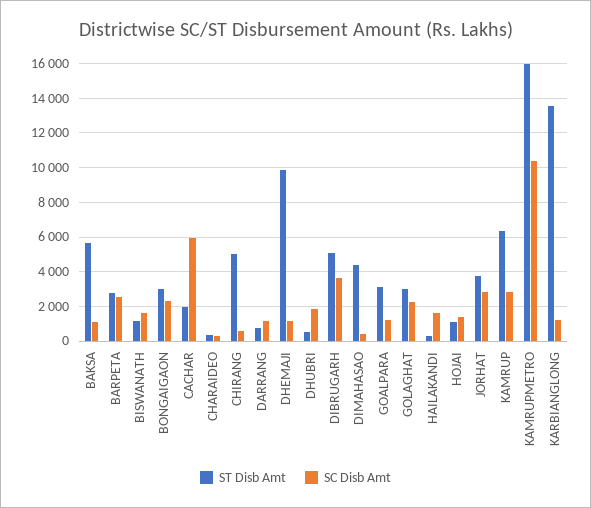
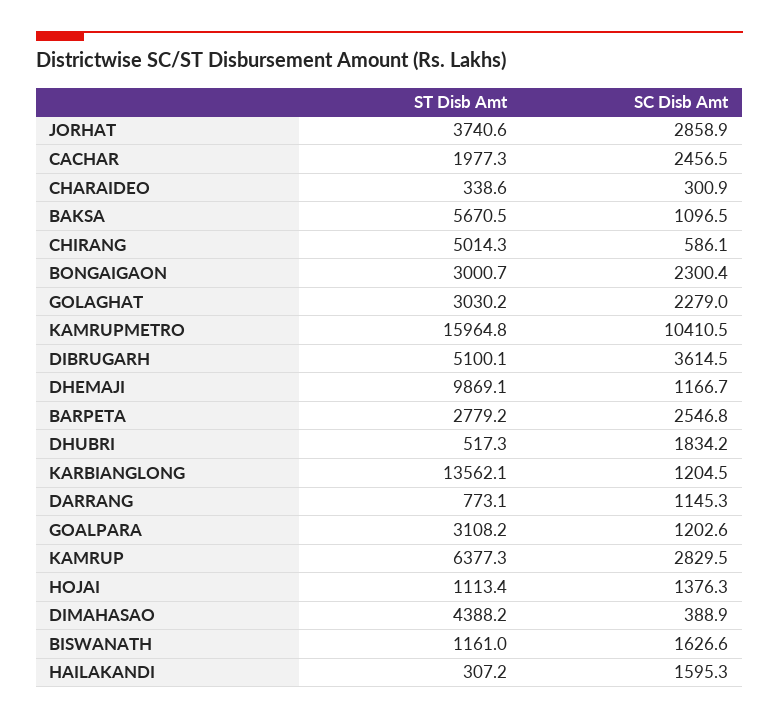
SC Disb Amt, CACHAR: 6000 -> 2456.5

